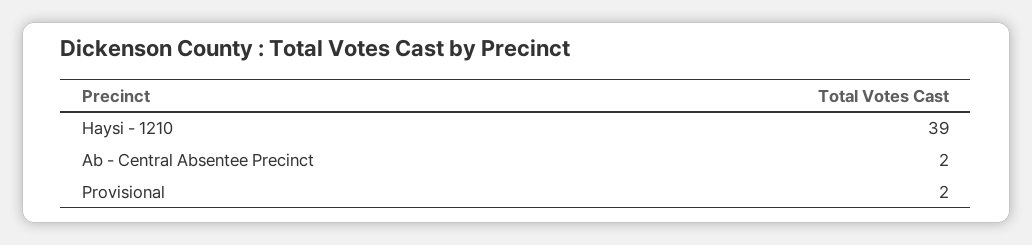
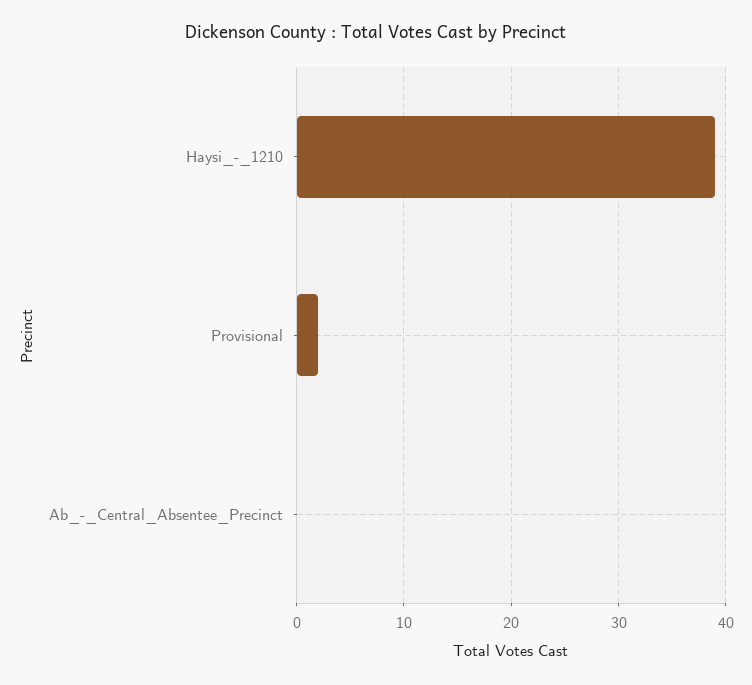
Ab - Central Absentee Precinct: 2 -> 0

